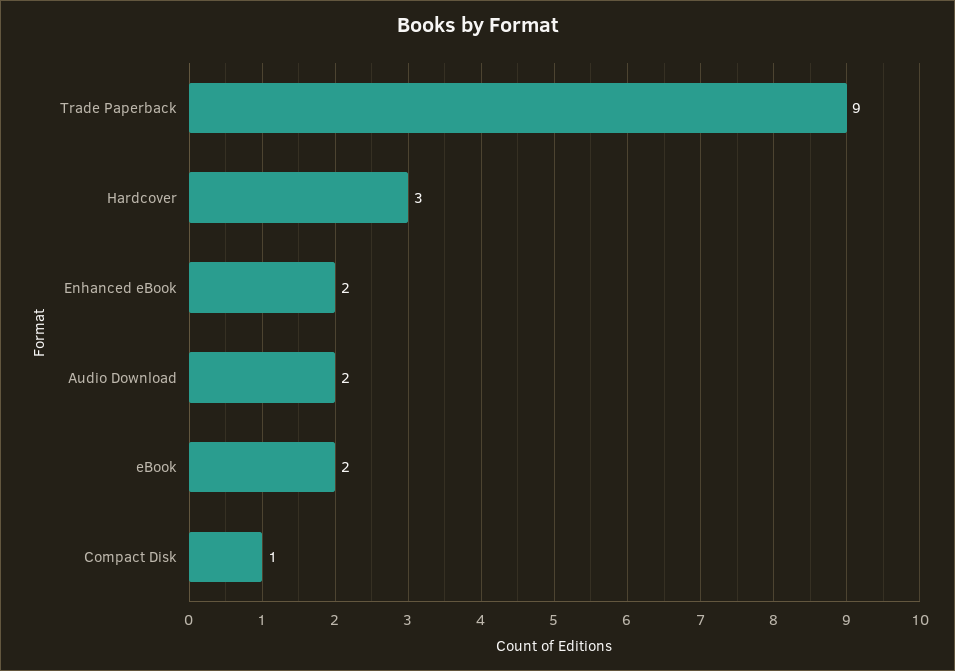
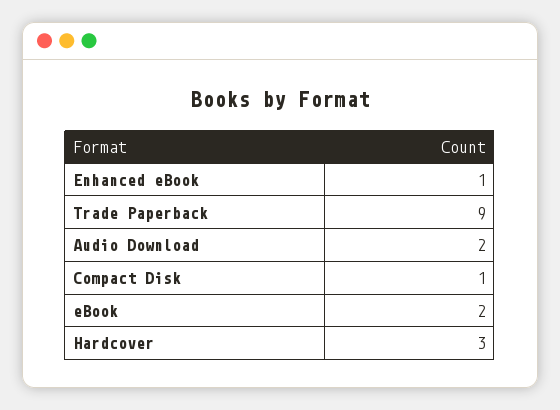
Enhanced eBook: 2 -> 1

